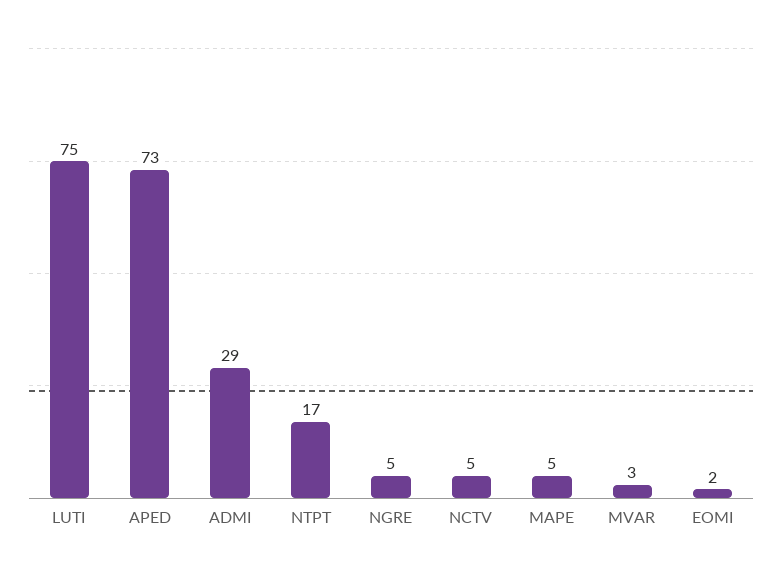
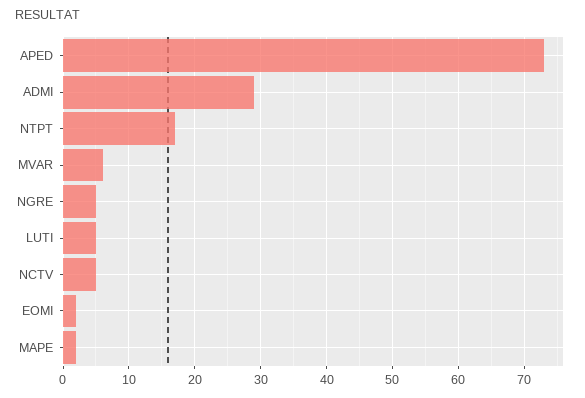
LUTI: 75 -> 5
MAPE: 5 -> 2
MVAR: 3 -> 6

